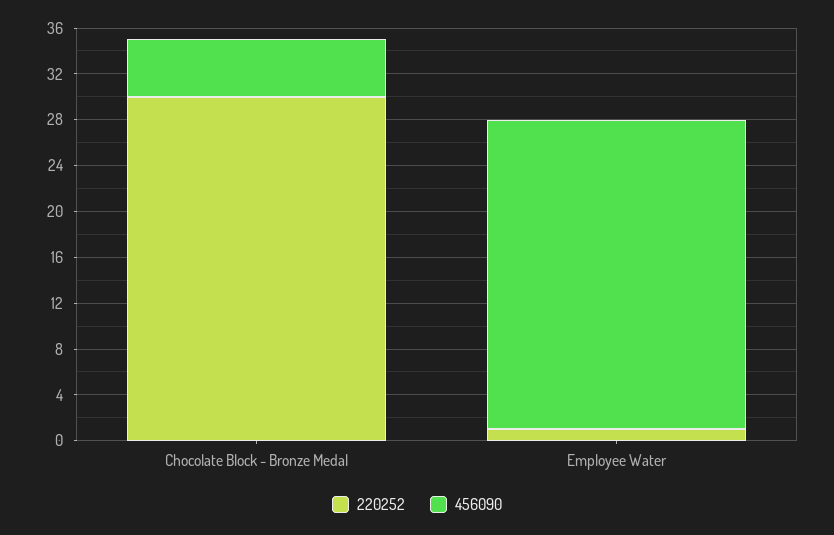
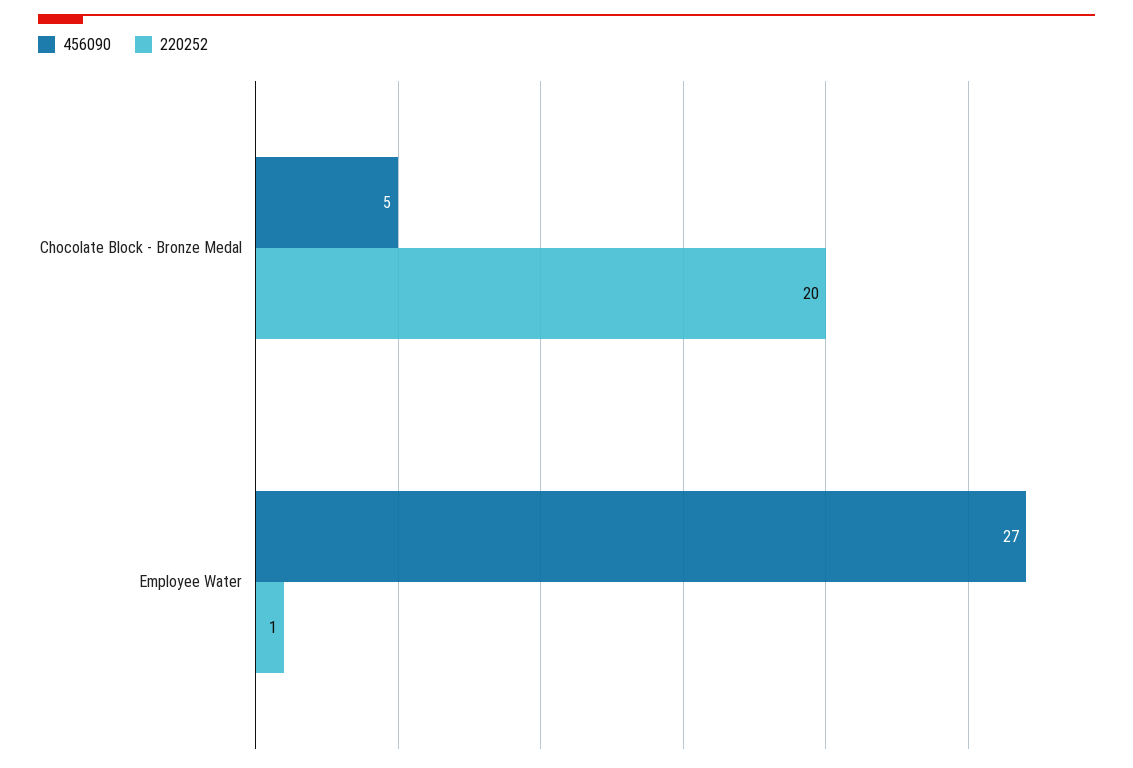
220252, Chocolate Block - Bronze Medal: 30 -> 20

